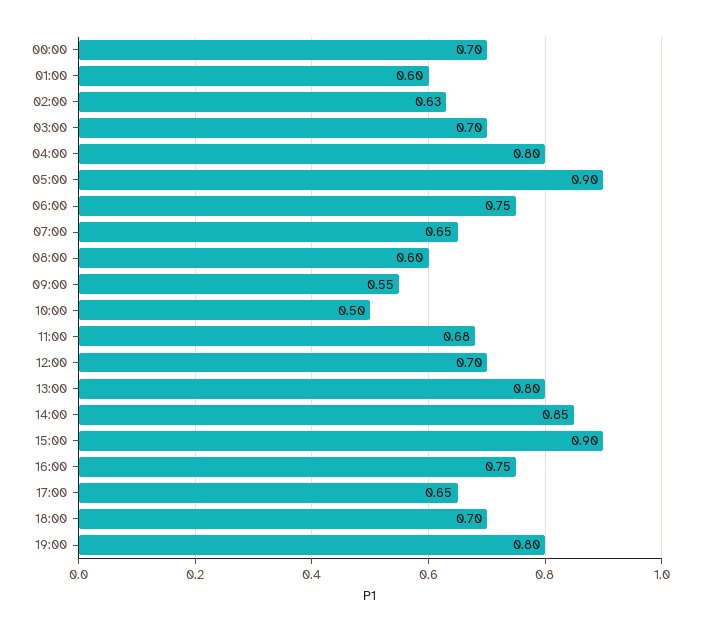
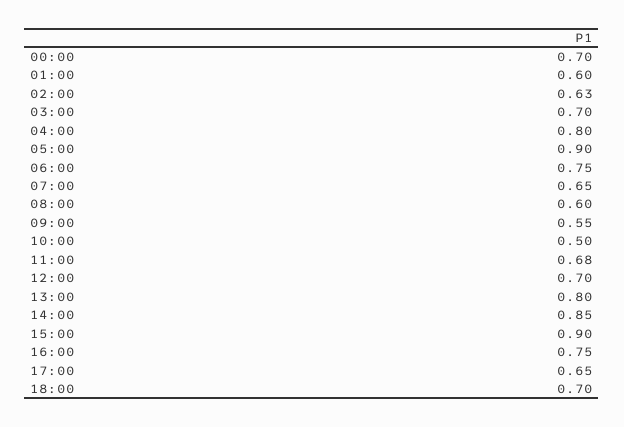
19:00: 0.8 -> none

